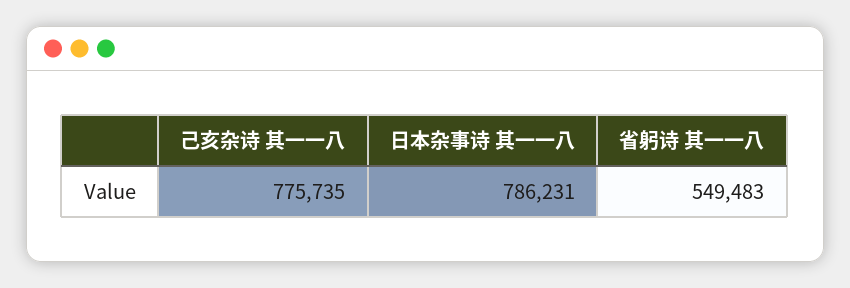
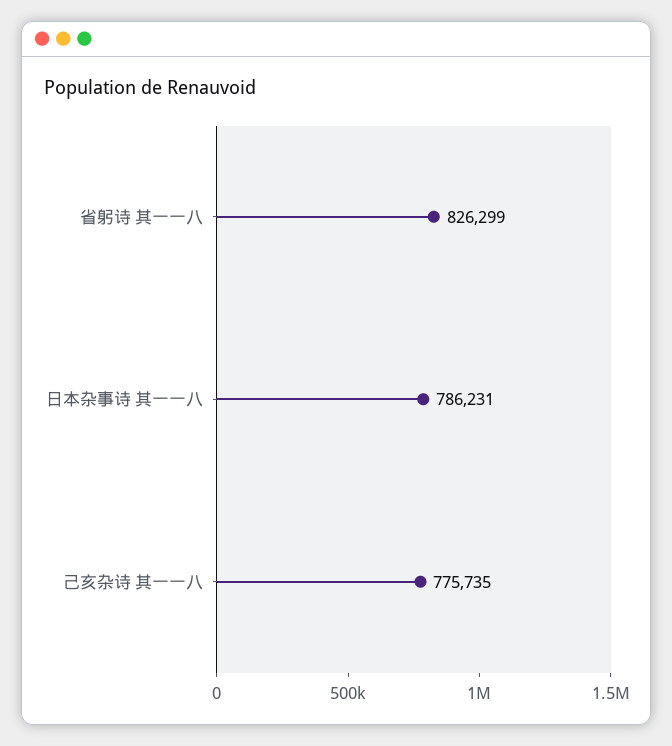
省躬诗 其一一八: 549483 -> 826299

